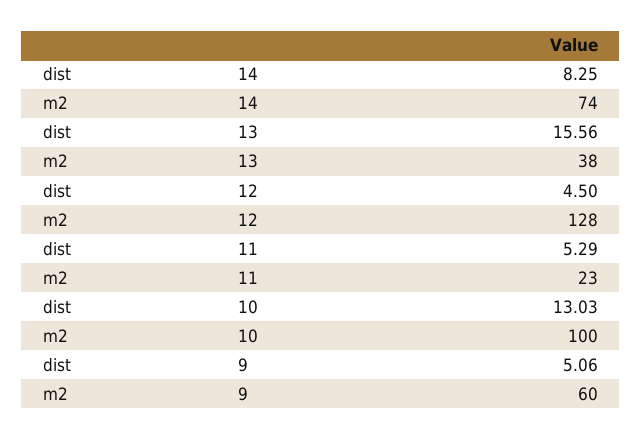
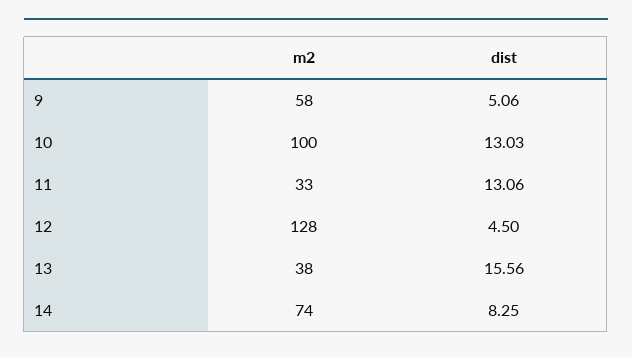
dist, 11: 5.29 -> 13.06
m2, 11: 23 -> 33
m2, 9: 60 -> 58

